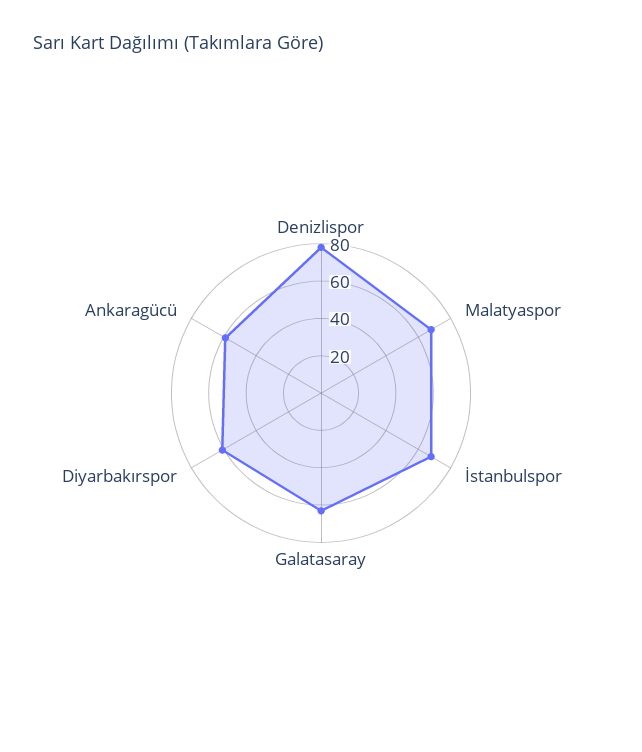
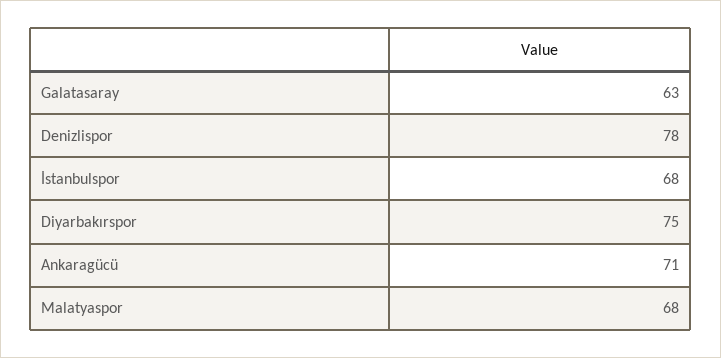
Diyarbakırspor: 60 -> 75
Ankaragücü: 60 -> 71

